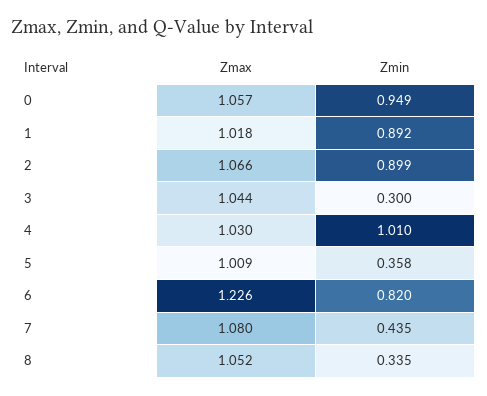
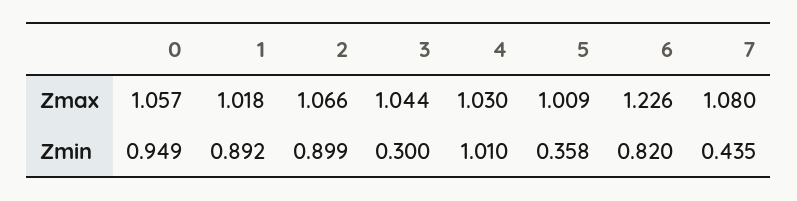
Zmax, 8: 1.052 -> none
Zmin, 8: 0.335 -> none

